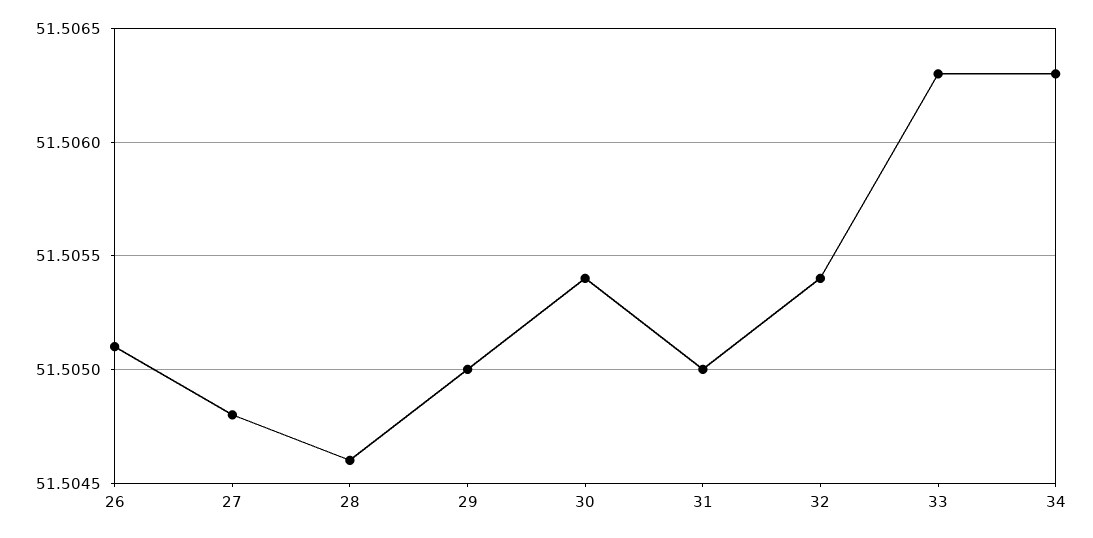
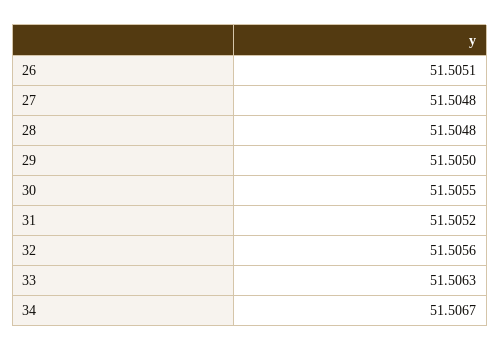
28: 51.5046 -> 51.5048
30: 51.5054 -> 51.5055
31: 51.505 -> 51.5052
32: 51.5054 -> 51.5056
34: 51.5063 -> 51.5067

